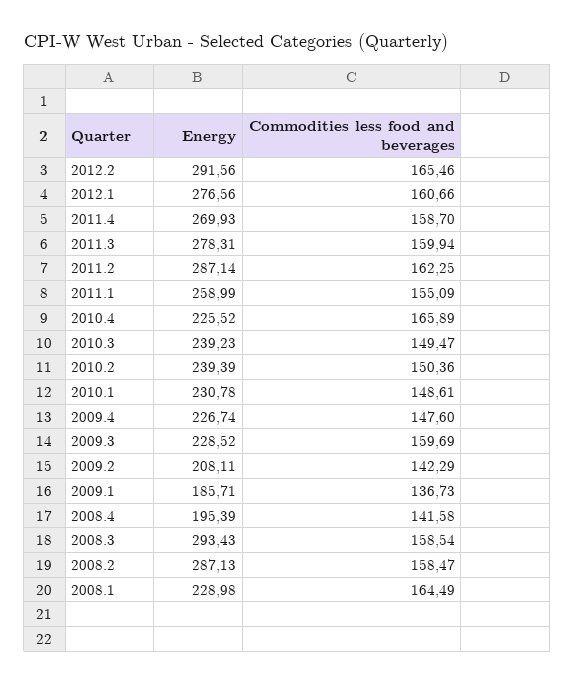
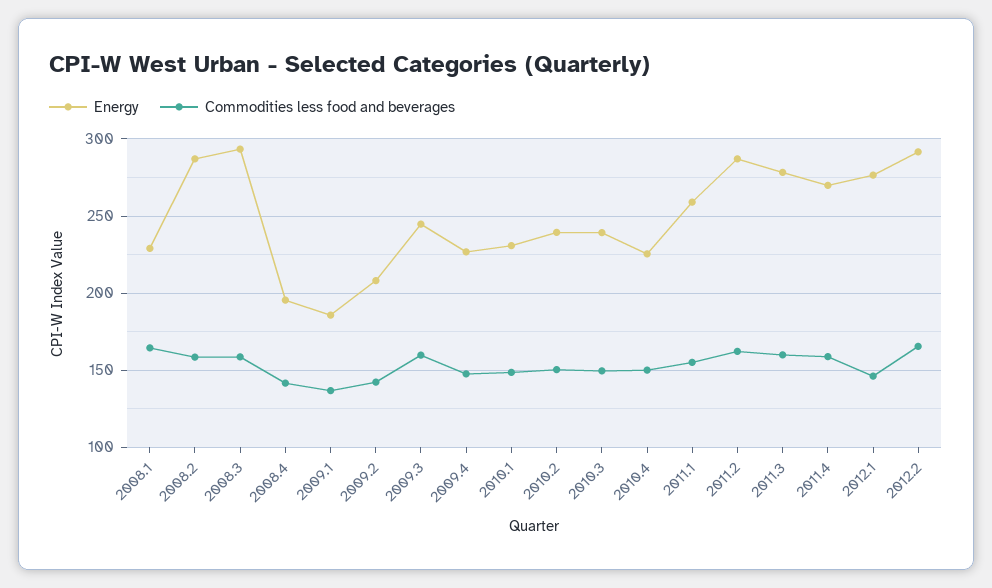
Commodities less food and beverages, 2012.1: 160.66 -> 145
Commodities less food and beverages, 2010.4: 165.89 -> 150
Energy, 2009.3: 228.52 -> 245

